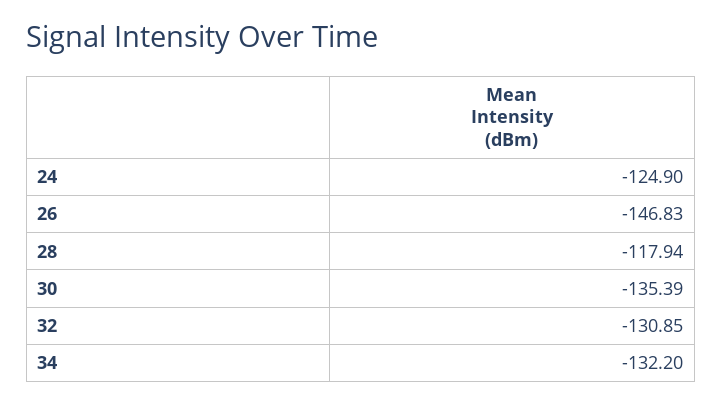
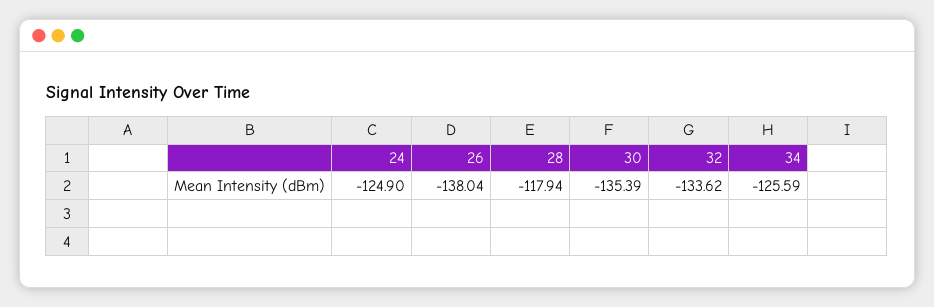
26: -146.83 -> -138.04
32: -130.85 -> -133.62
34: -132.2 -> -125.59

